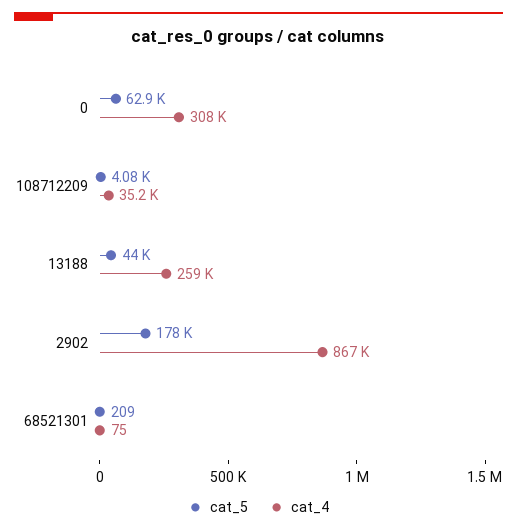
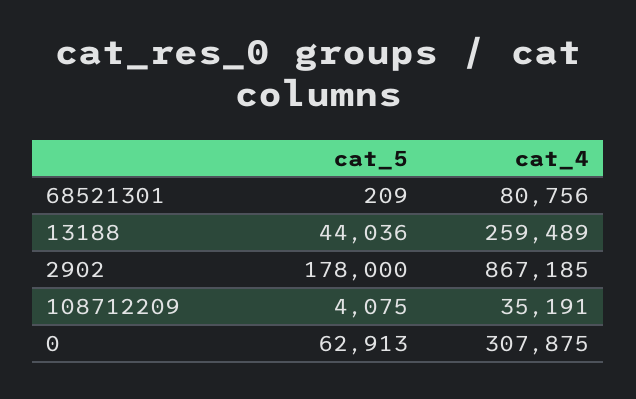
cat_4, 68521301: 75 -> 80756

